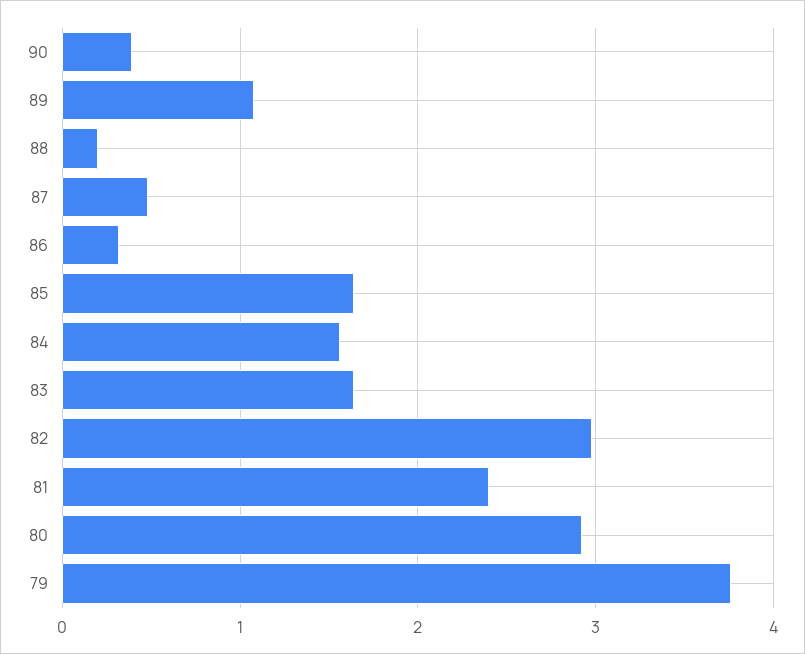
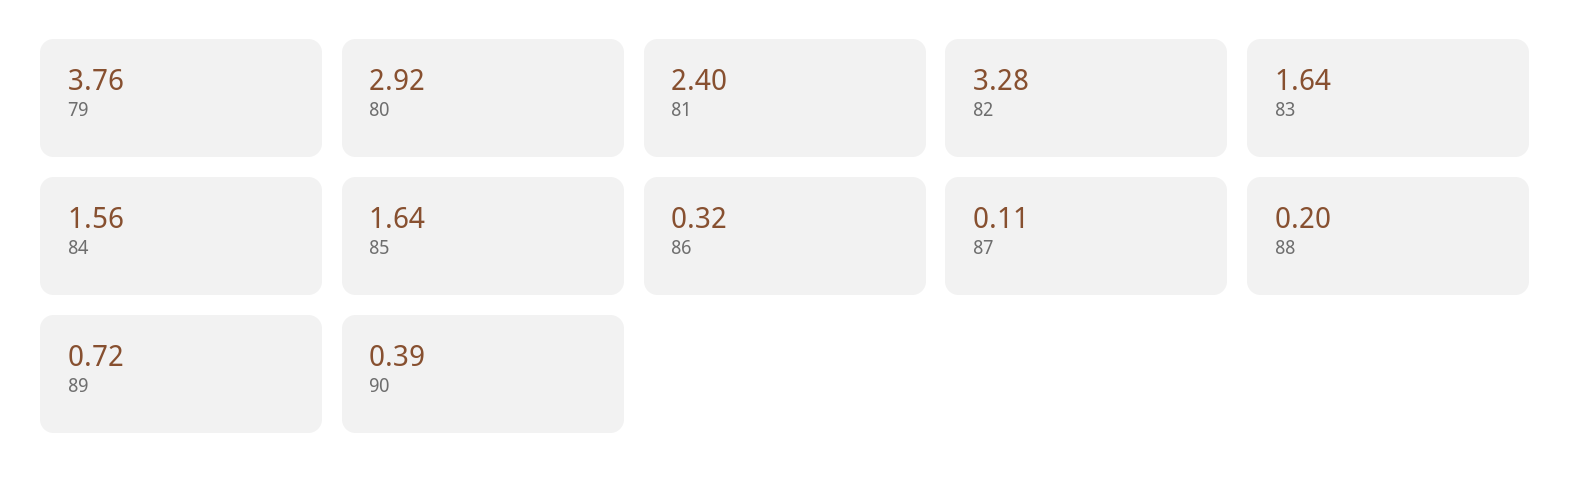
89: 1.1 -> 0.72
87: 0.5 -> 0.11
82: 3 -> 3.28

